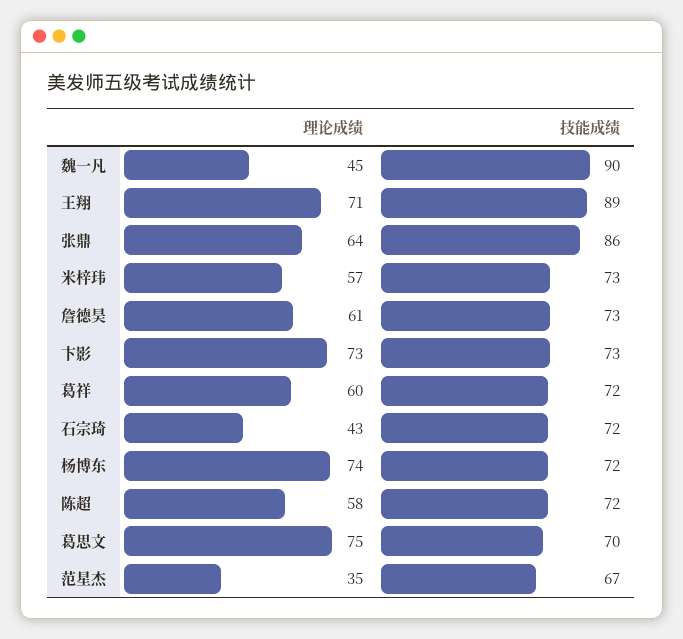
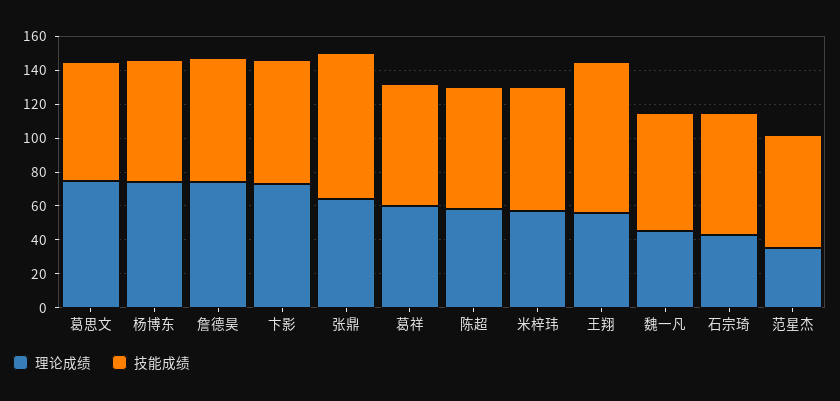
技能成绩, 魏一凡: 90 -> 70
理论成绩, 王翔: 71 -> 55
理论成绩, 詹德昊: 61 -> 75

